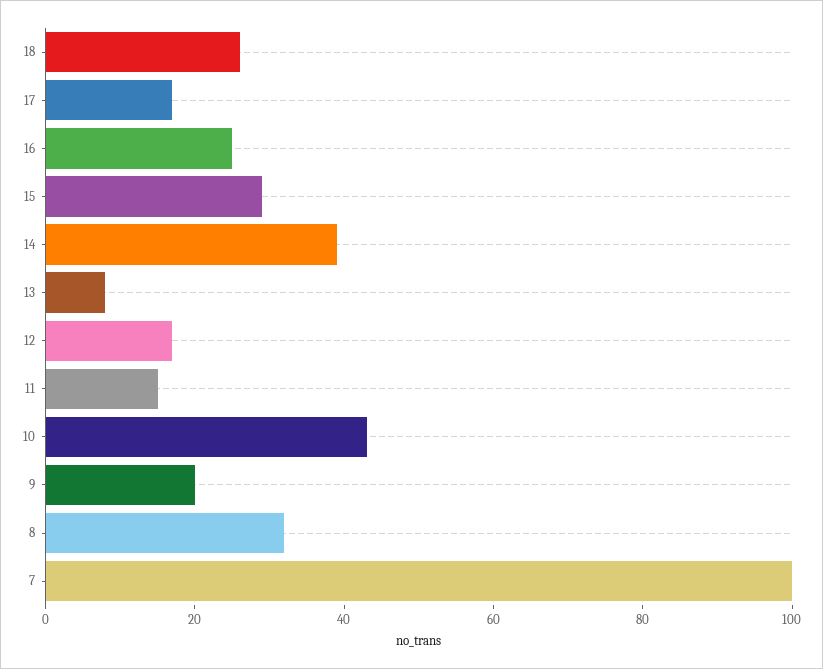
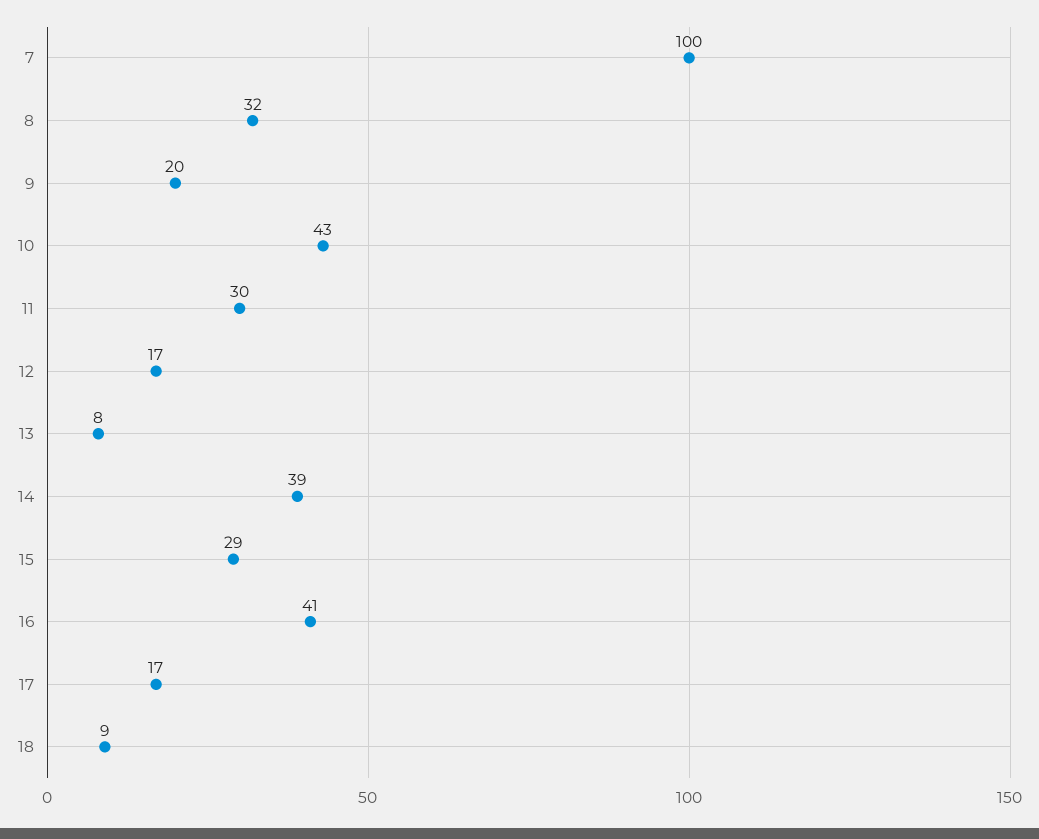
18: 25 -> 9
16: 25 -> 41
11: 15 -> 30

